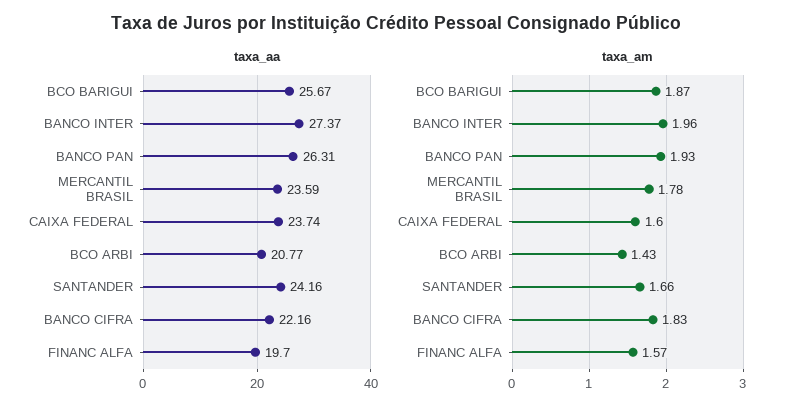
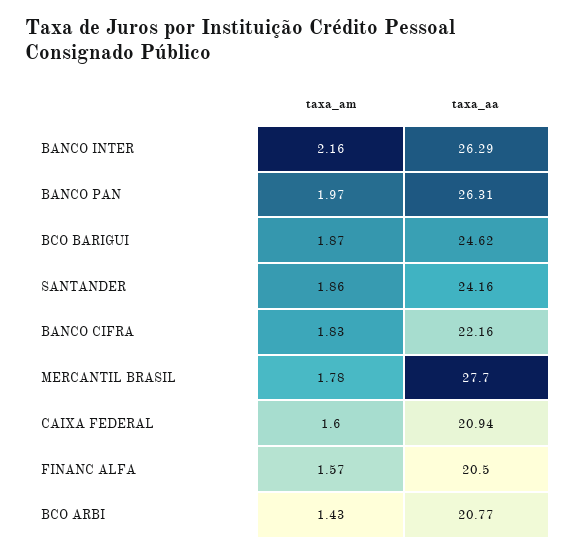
taxa_aa, BCO BARIGUI: 25.67 -> 24.62
taxa_aa, BANCO INTER: 27.37 -> 26.29
taxa_aa, MERCANTIL BRASIL: 23.59 -> 27.7
taxa_aa, CAIXA FEDERAL: 23.74 -> 20.94
taxa_aa, FINANC ALFA: 19.7 -> 20.5
taxa_am, BANCO INTER: 1.96 -> 2.16
taxa_am, BANCO PAN: 1.93 -> 1.97
taxa_am, SANTANDER: 1.66 -> 1.86

